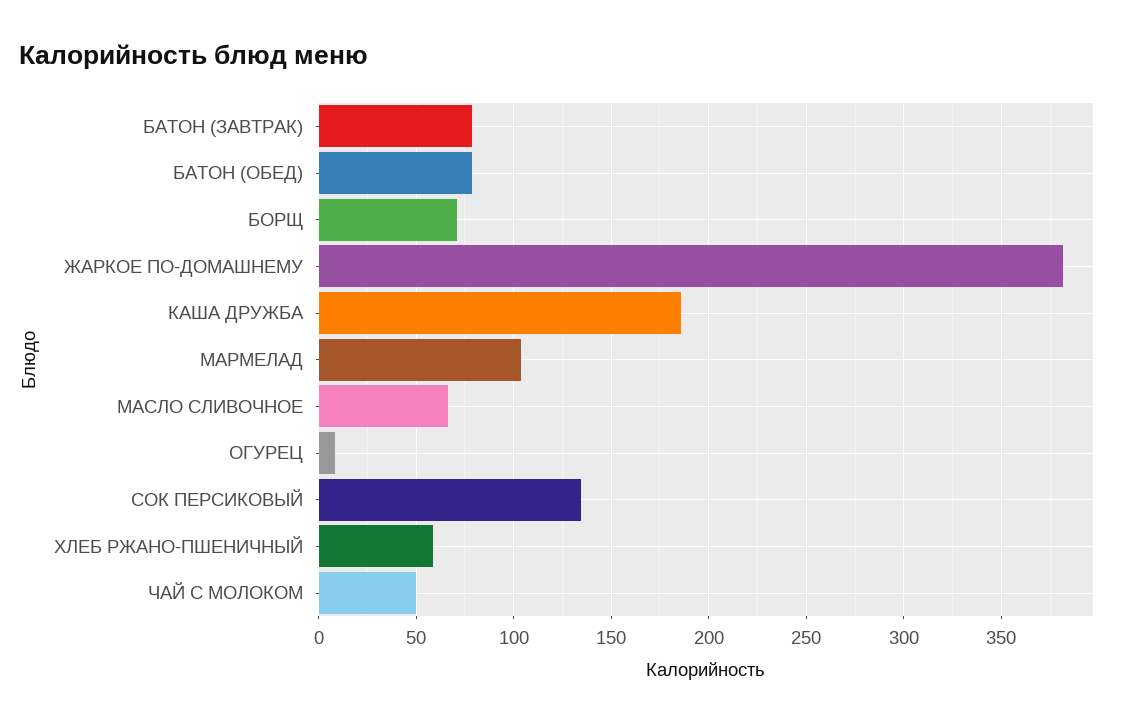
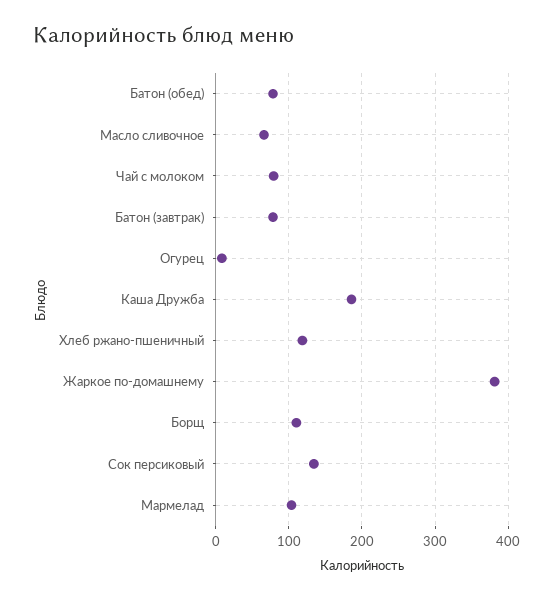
БОРЩ: 70 -> 110
ХЛЕБ РЖАНО-ПШЕНИЧНЫЙ: 60 -> 120
ЧАЙ С МОЛОКОМ: 50 -> 80

